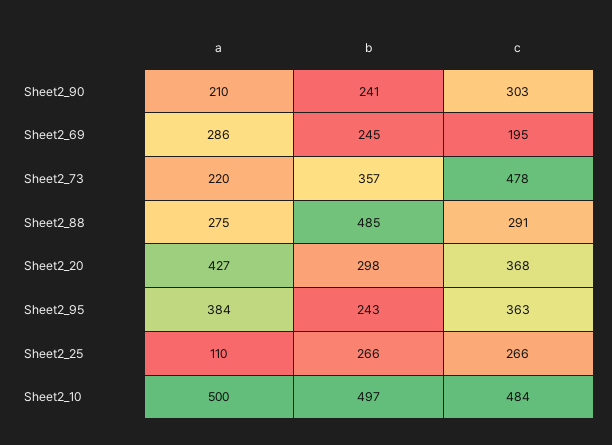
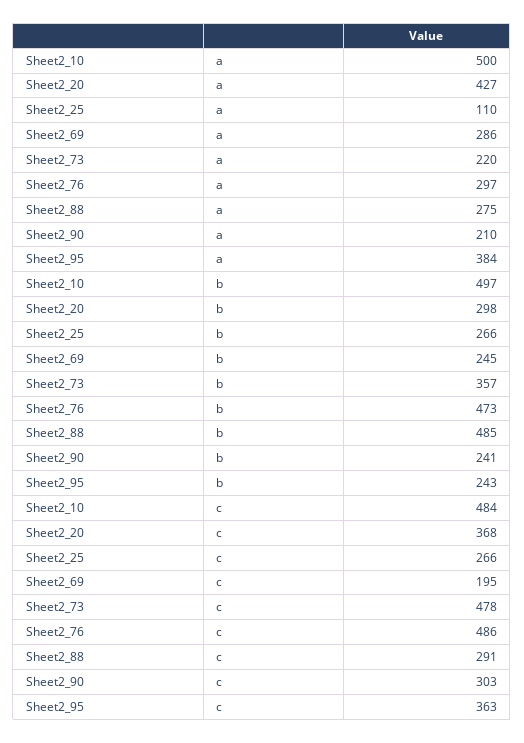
a, Sheet2_76: none -> 297
b, Sheet2_76: none -> 473
c, Sheet2_76: none -> 486

